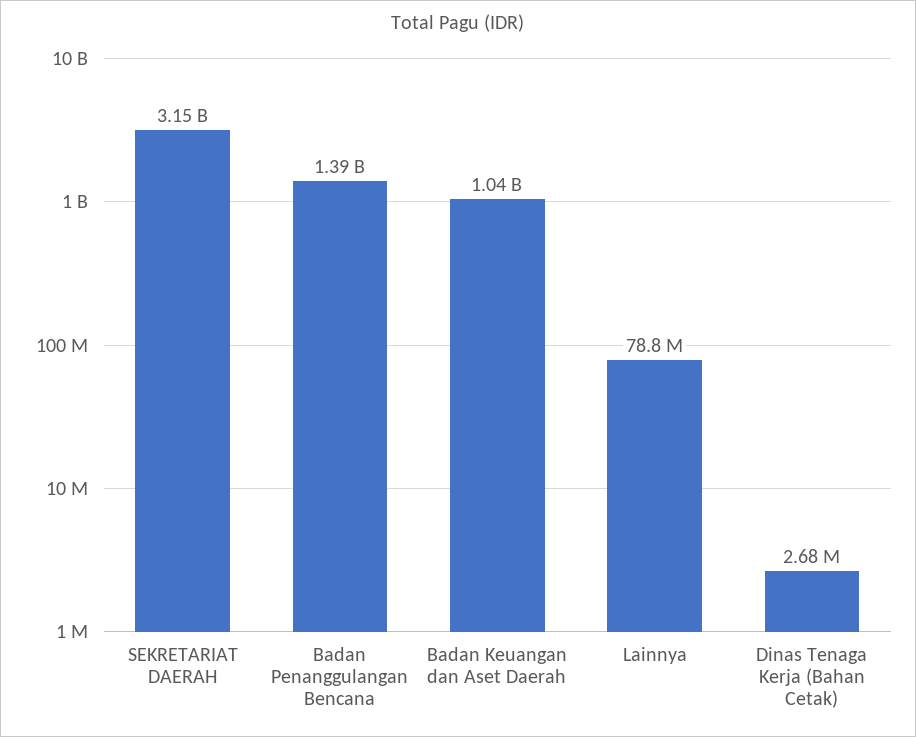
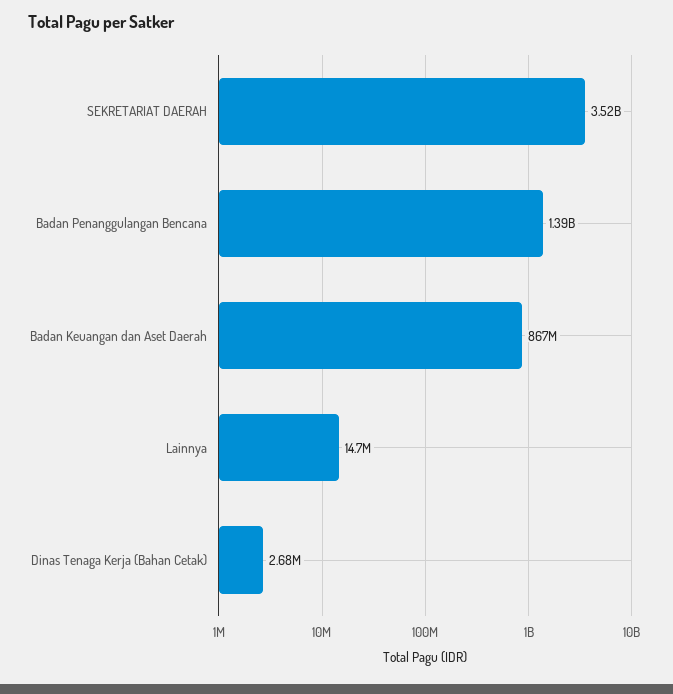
SEKRETARIAT DAERAH: 3150000000 -> 3520000000
Badan Keuangan dan Aset Daerah: 1040000000 -> 867000000
Lainnya: 78800000 -> 14700000

